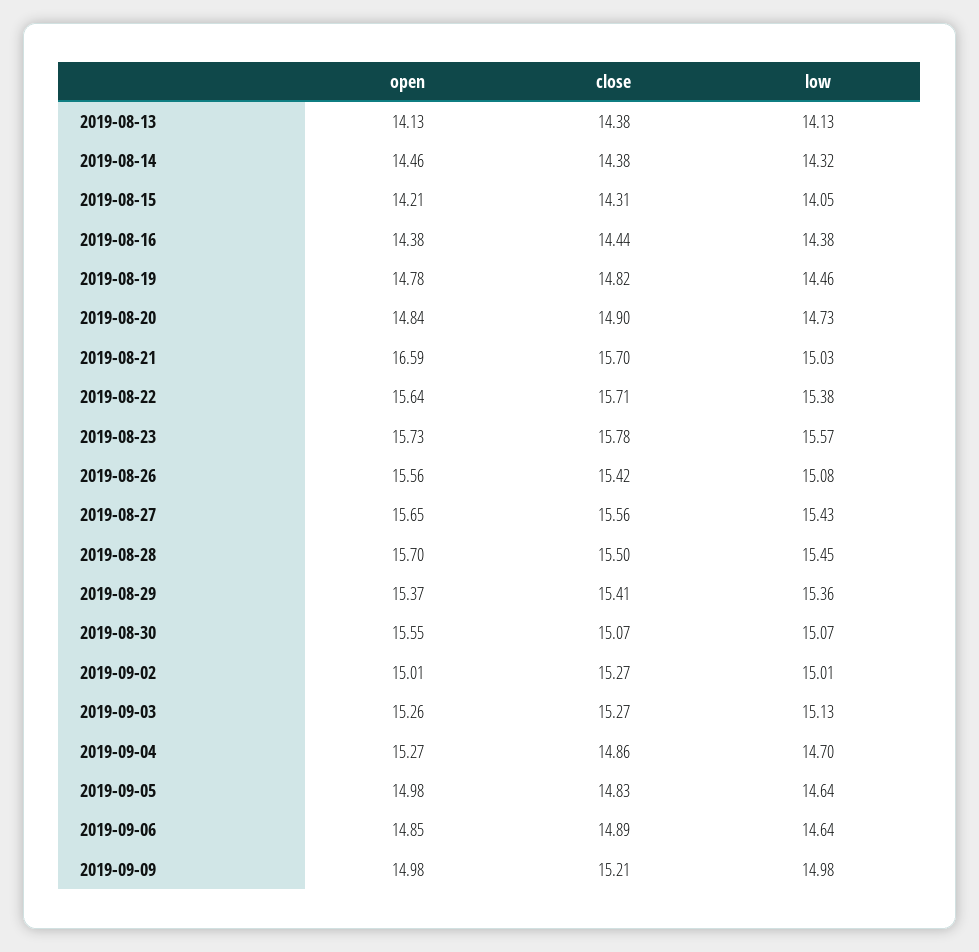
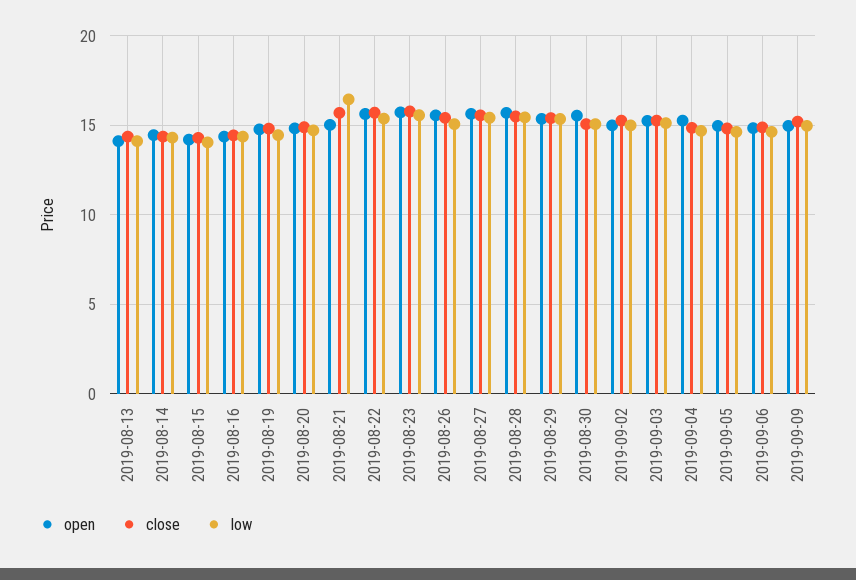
open, 2019-08-21: 16.59 -> 15
low, 2019-08-21: 15.03 -> 16.5

